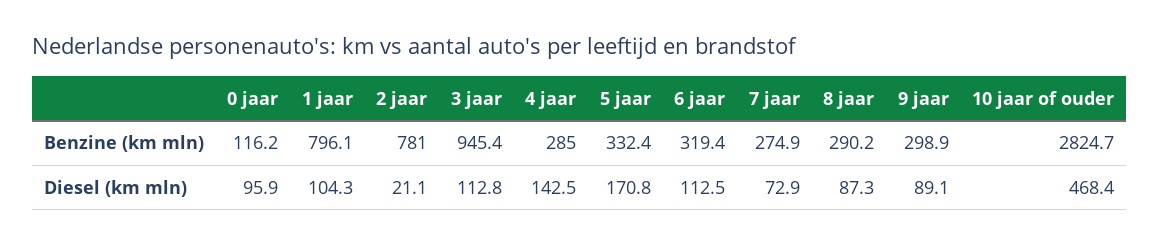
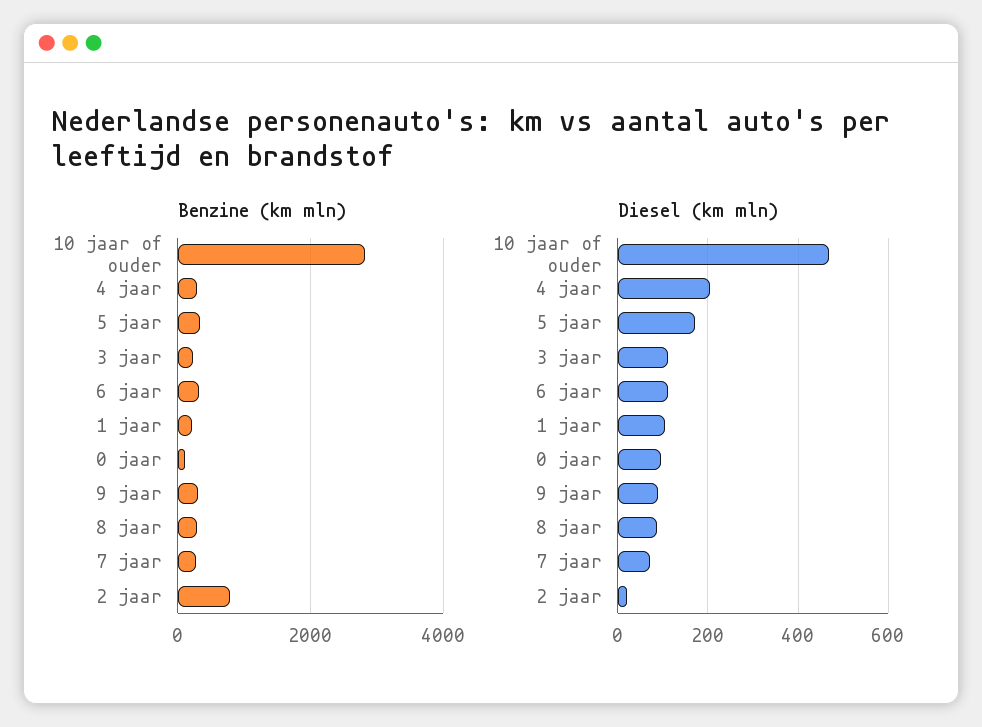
Benzine (km mln), 1 jaar: 796.1 -> 200
Benzine (km mln), 3 jaar: 945.4 -> 200
Diesel (km mln), 4 jaar: 142.5 -> 200

